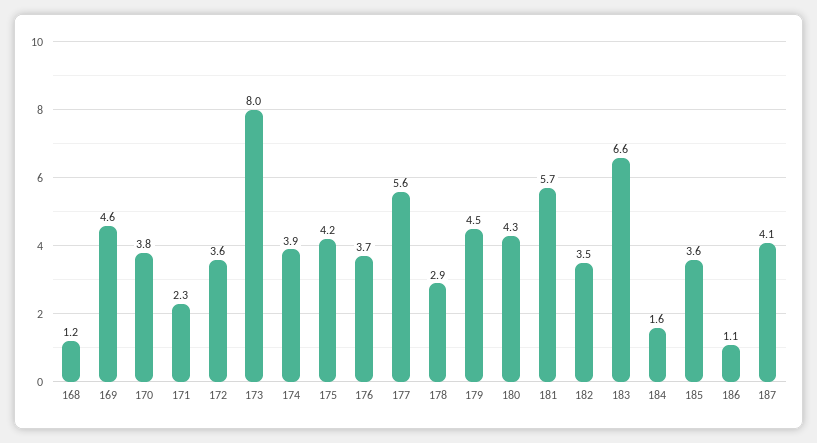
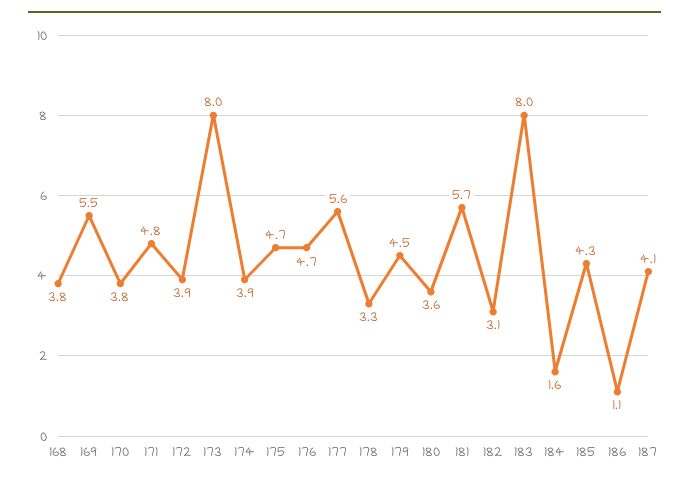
168: 1.2 -> 3.8
169: 4.6 -> 5.5
171: 2.3 -> 4.8
172: 3.6 -> 3.9
175: 4.2 -> 4.7
176: 3.7 -> 4.7
178: 2.9 -> 3.3
180: 4.3 -> 3.6
182: 3.5 -> 3.1
183: 6.6 -> 8
185: 3.6 -> 4.3

